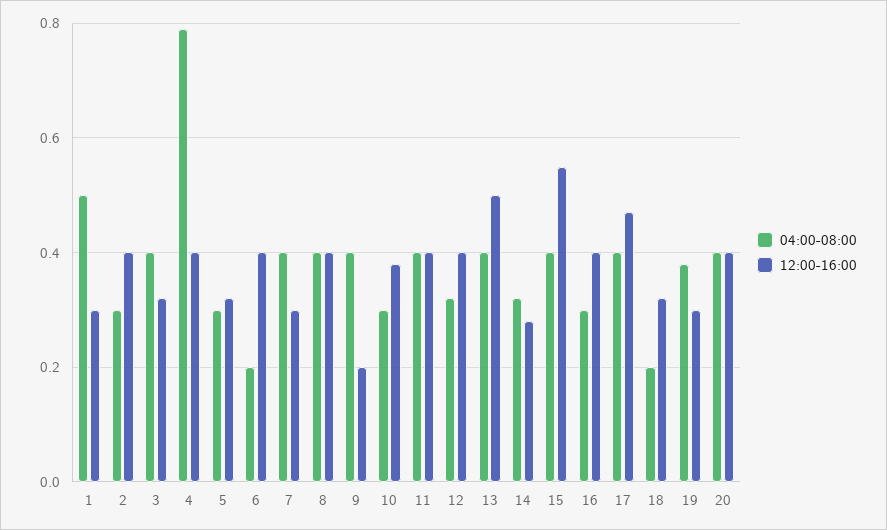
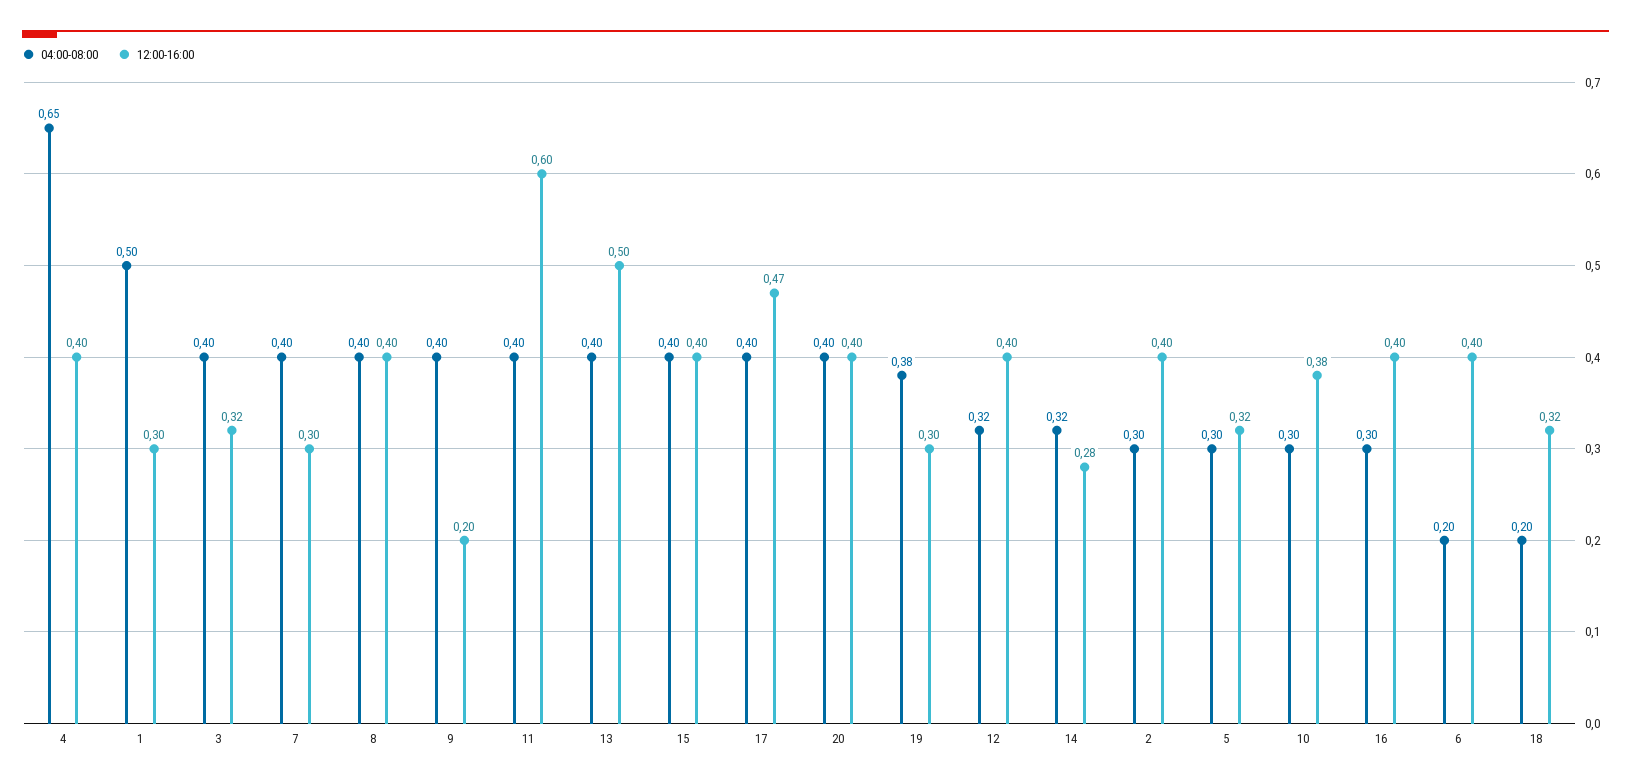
04:00-08:00, 4: 0.8 -> 0.65
12:00-16:00, 11: 0.4 -> 0.6
12:00-16:00, 15: 0.55 -> 0.4

